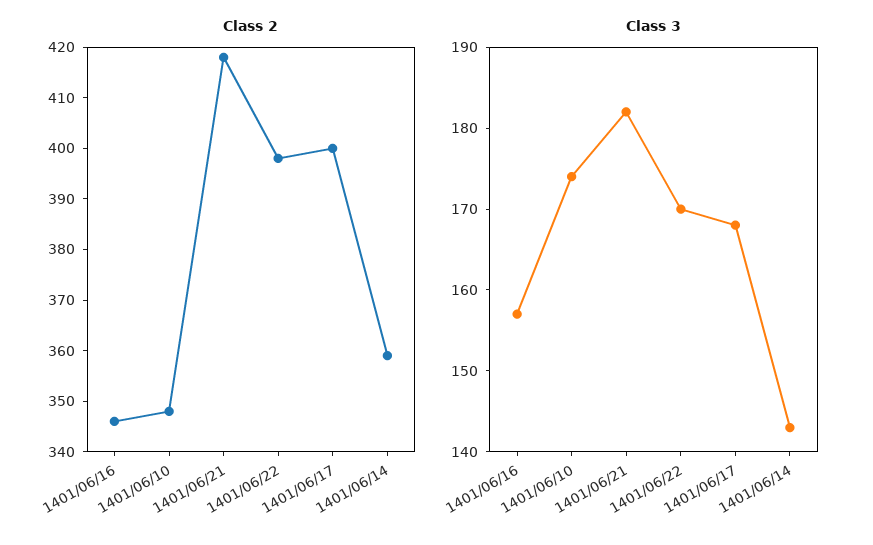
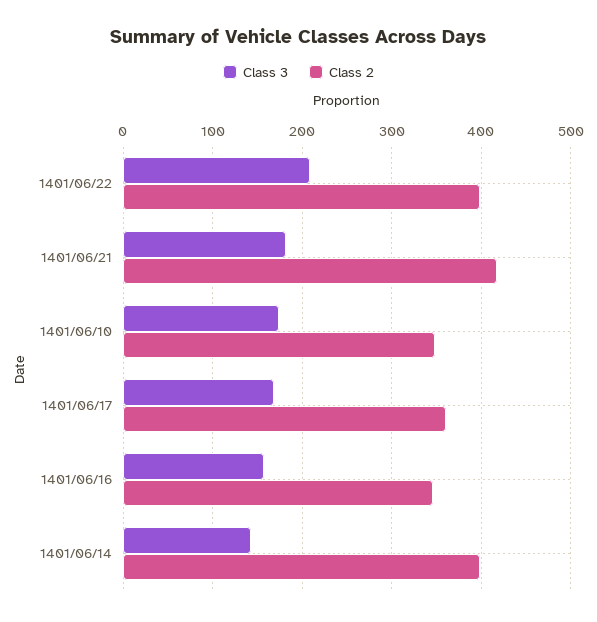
Class 2, 1401/06/17: 400 -> 360
Class 2, 1401/06/14: 360 -> 400
Class 3, 1401/06/22: 170 -> 210

